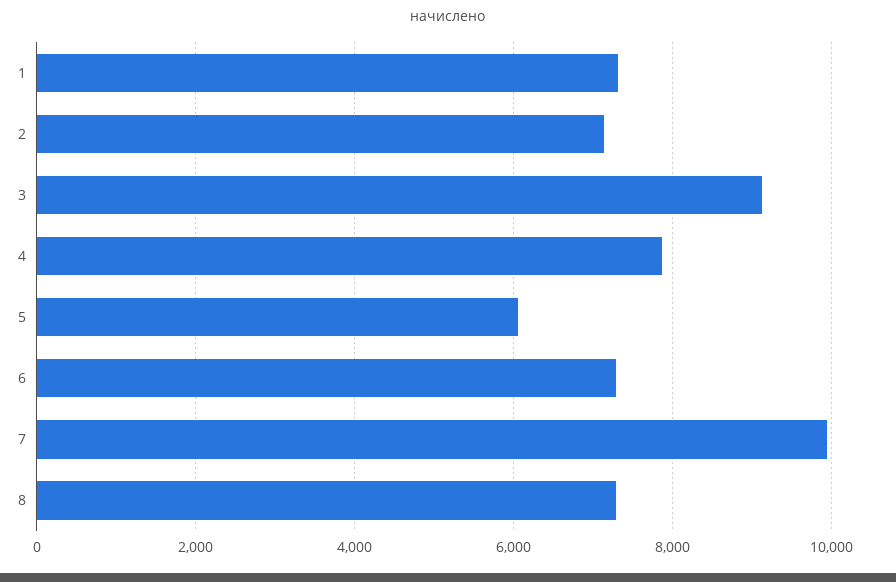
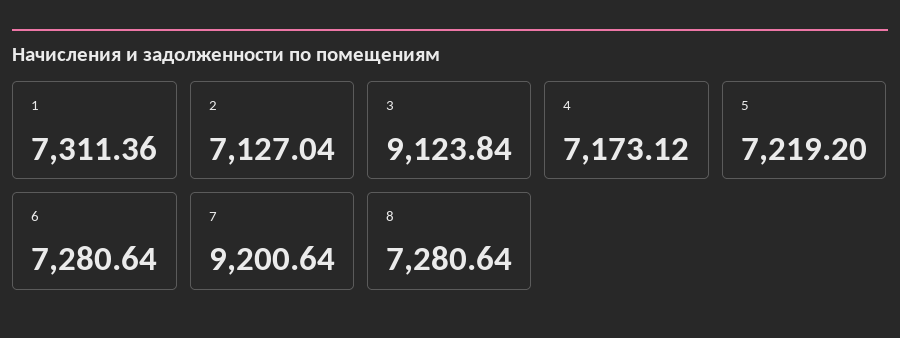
4: 7800 -> 7173.12
5: 6000 -> 7219.2
7: 10000 -> 9200.64

